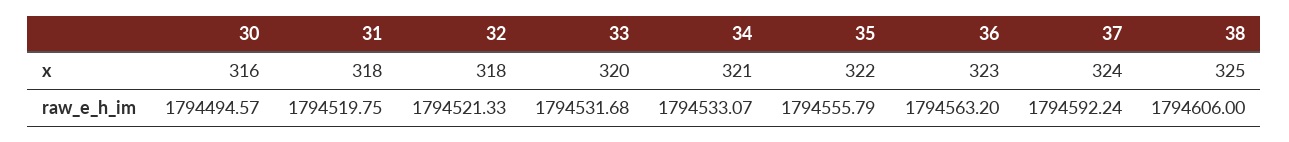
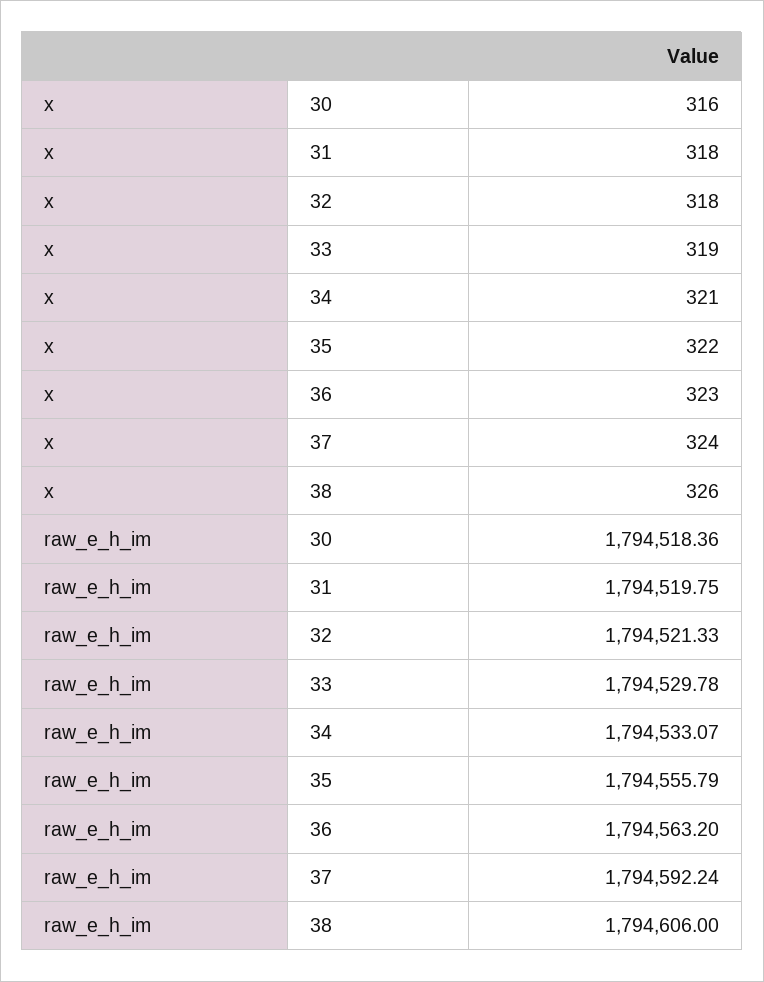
33, x: 320 -> 319
38, x: 325 -> 326
30, raw_e_h_im: 1794494.57 -> 1794518.36
33, raw_e_h_im: 1794531.68 -> 1794529.78

